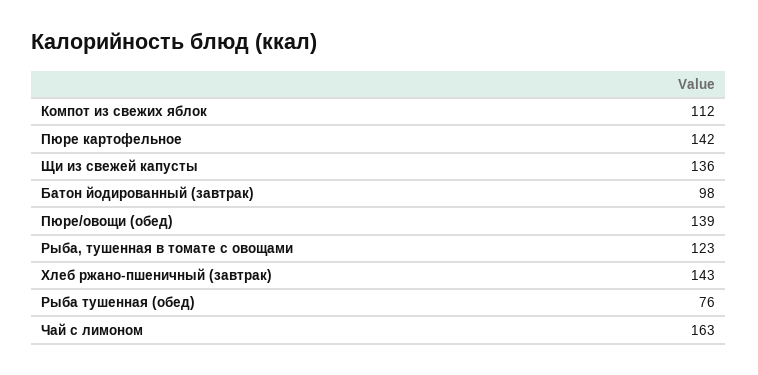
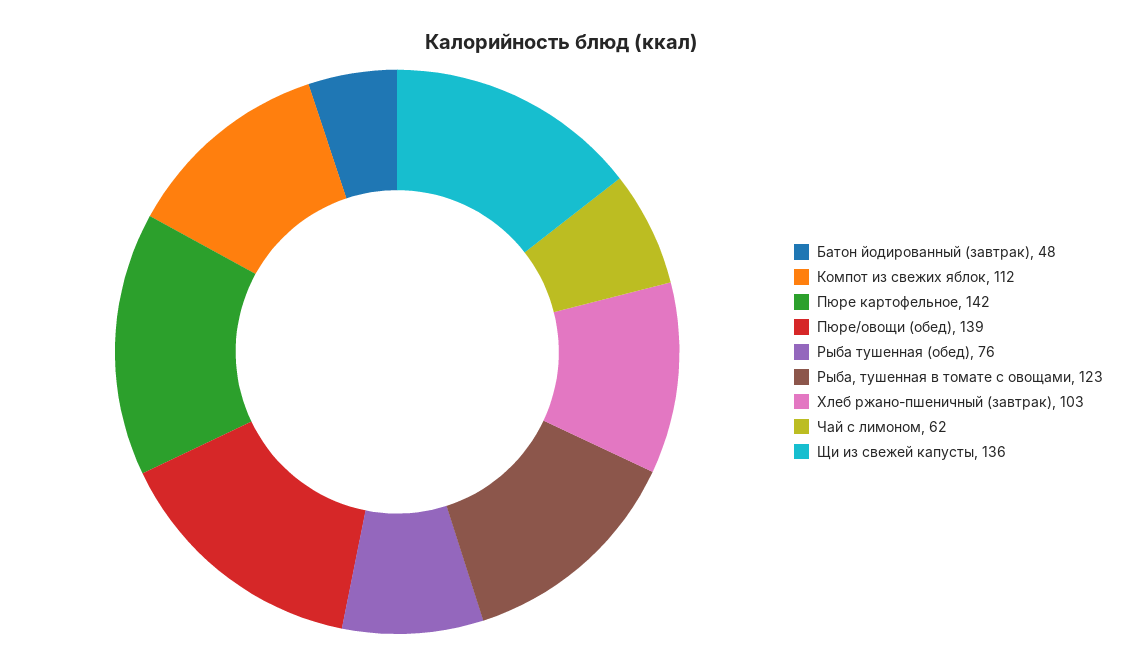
Батон йодированный (завтрак): 98 -> 48
Хлеб ржано-пшеничный (завтрак): 143 -> 103
Чай с лимоном: 163 -> 62

